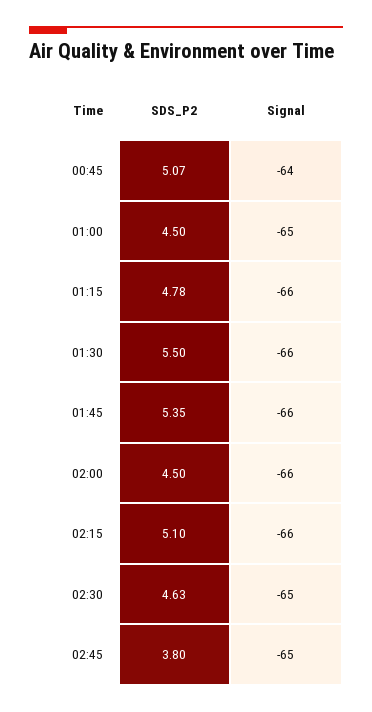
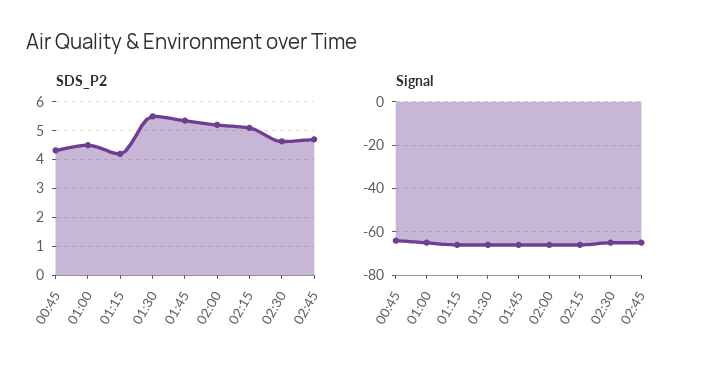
SDS_P2, 00:45: 5.07 -> 4.25
SDS_P2, 01:15: 4.78 -> 4.25
SDS_P2, 02:00: 4.5 -> 5.25
SDS_P2, 02:45: 3.8 -> 4.75

